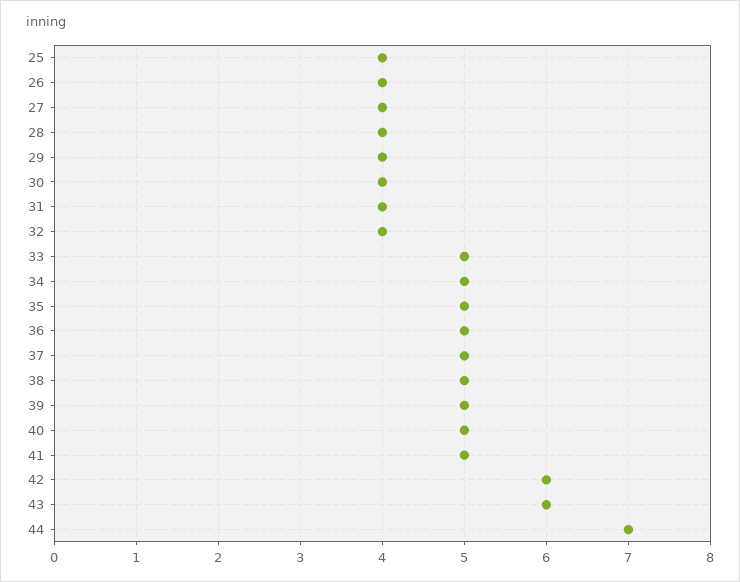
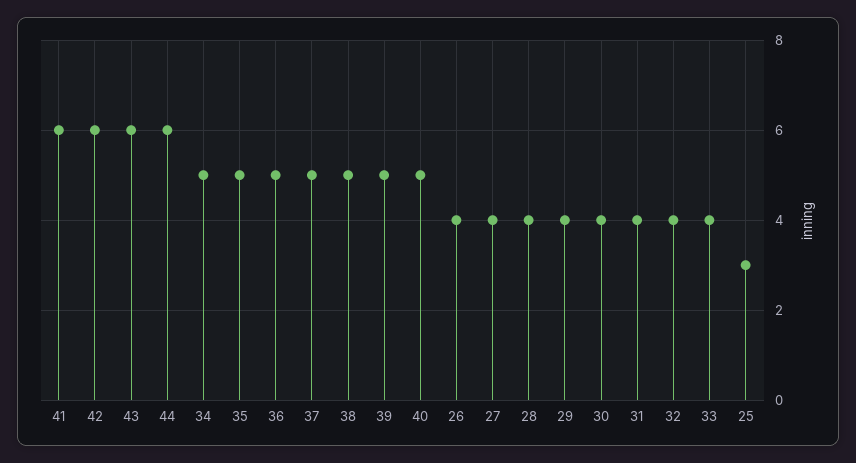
25: 4 -> 3
33: 5 -> 4
41: 5 -> 6
44: 7 -> 6

